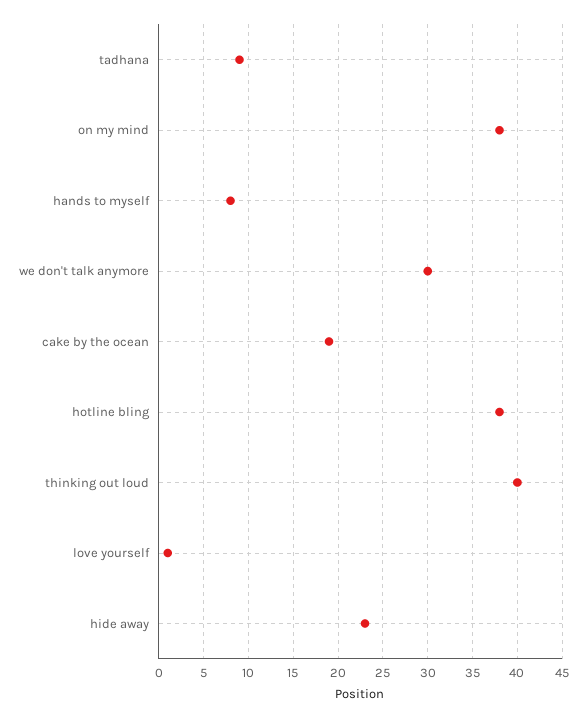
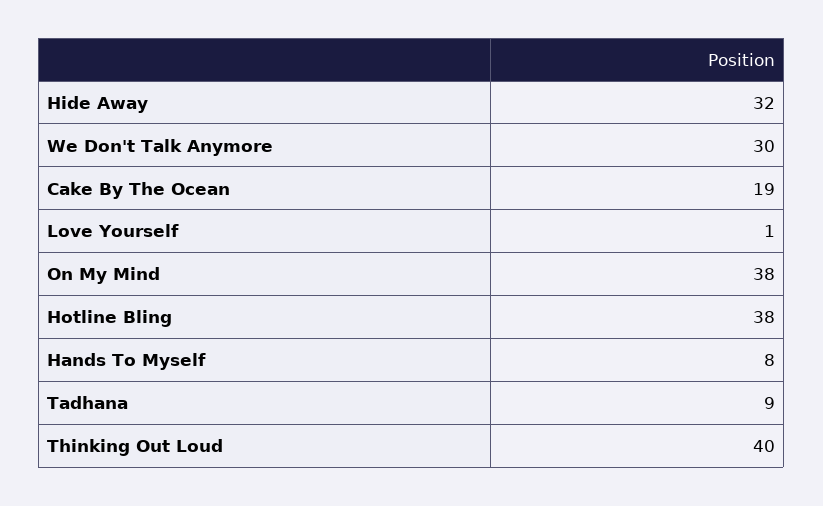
hide away: 23 -> 32

